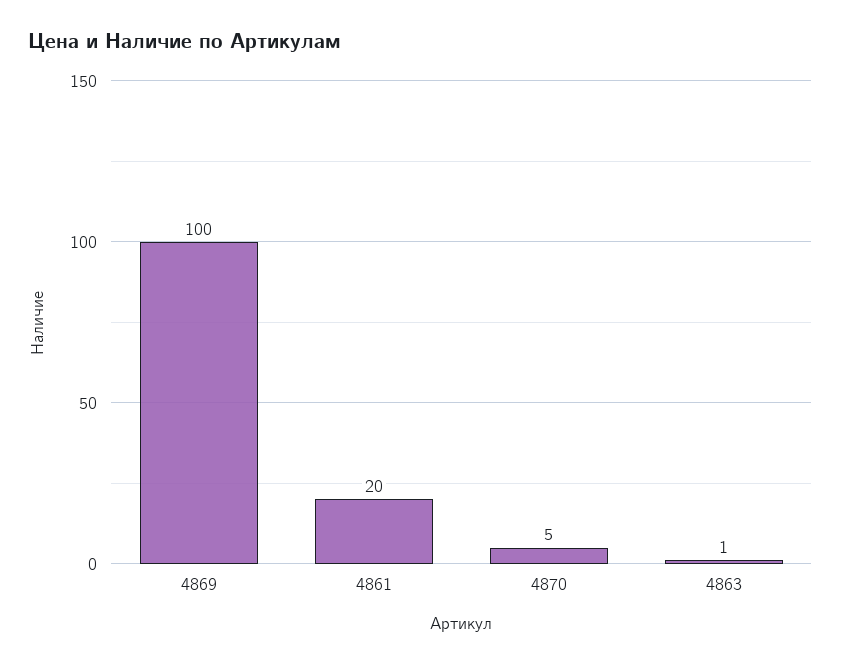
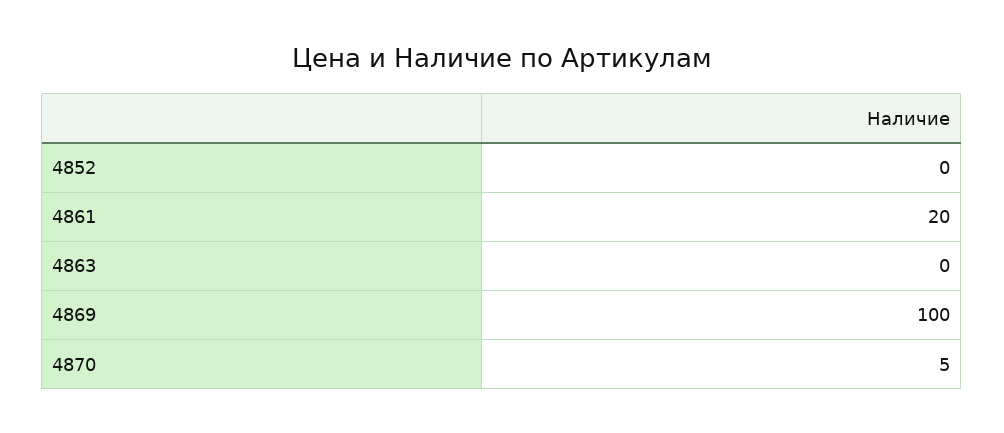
4863: 1 -> 0
4852: none -> 0

